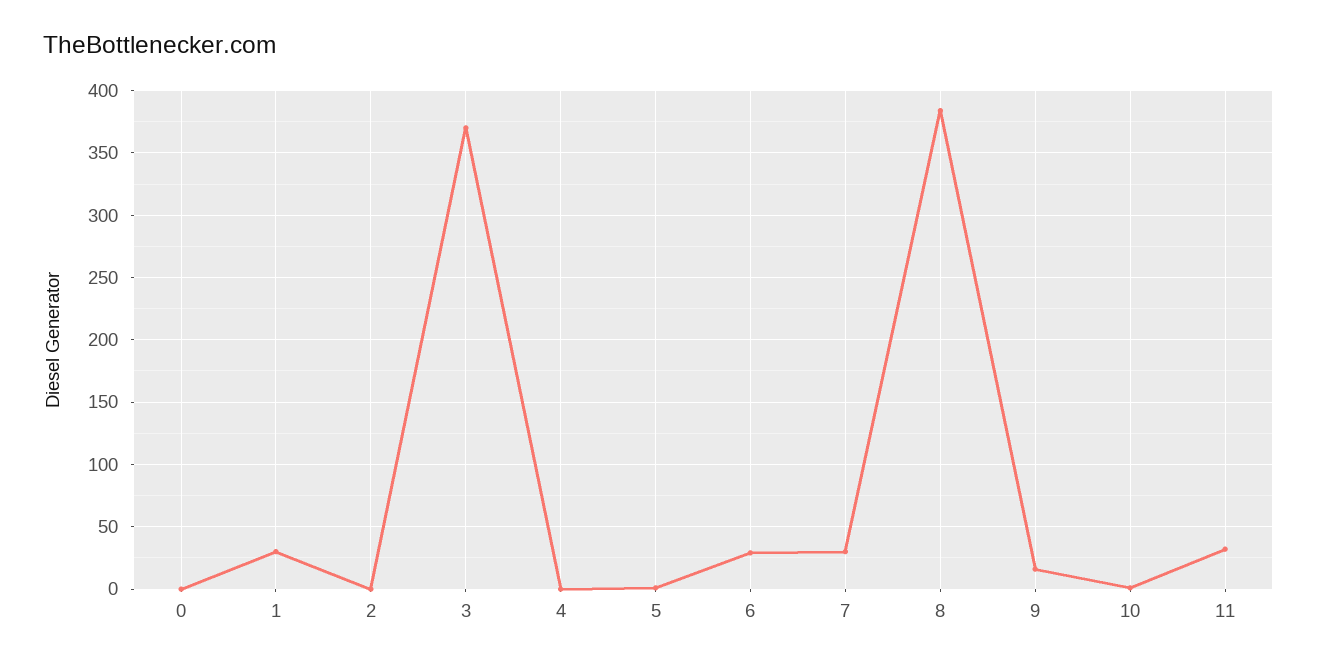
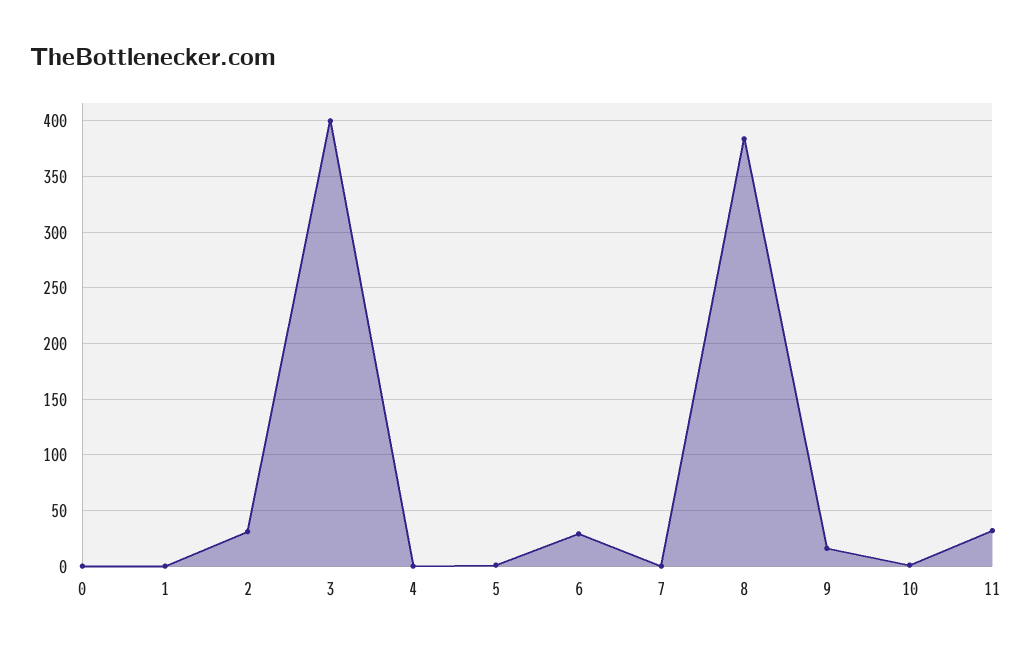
1: 30 -> 0
2: 0 -> 30
3: 370 -> 400
7: 30 -> 0

